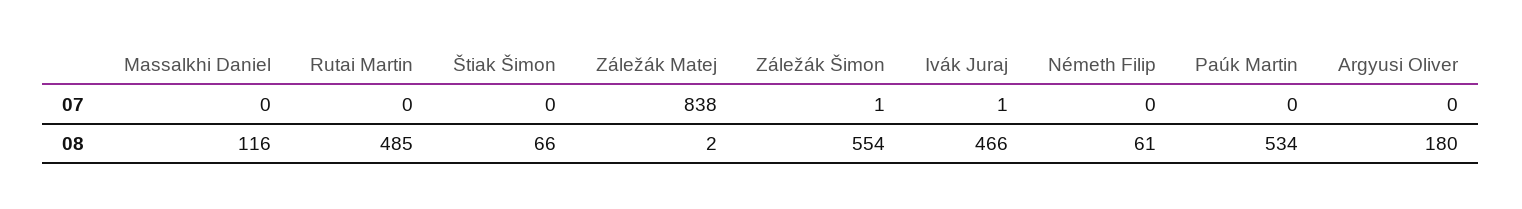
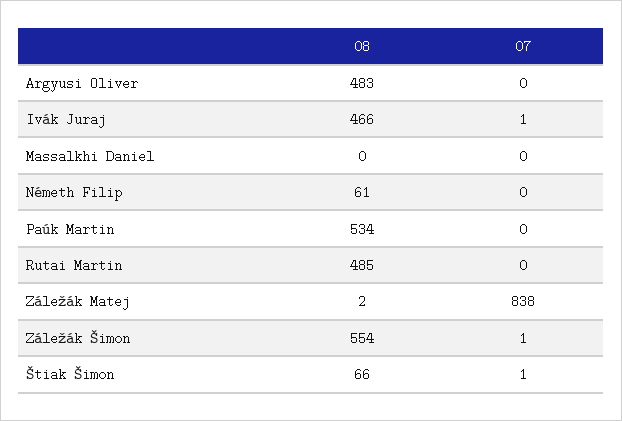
Štiak Šimon, 07: 0 -> 1
Massalkhi Daniel, 08: 116 -> 0
Argyusi Oliver, 08: 180 -> 483

